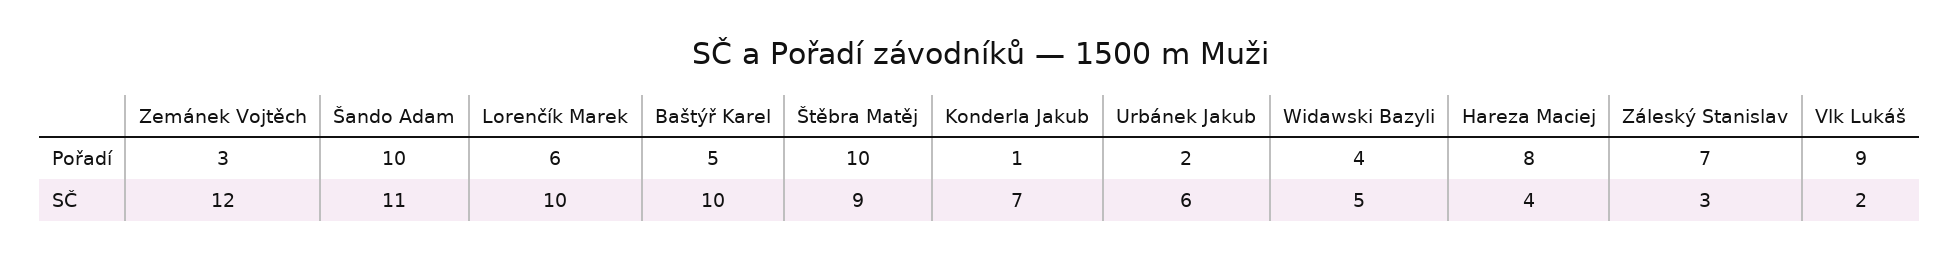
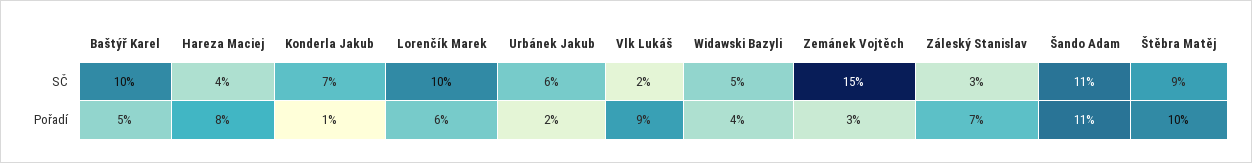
Šando Adam, Pořadí: 10 -> 11
Zemánek Vojtěch, SČ: 12 -> 15

